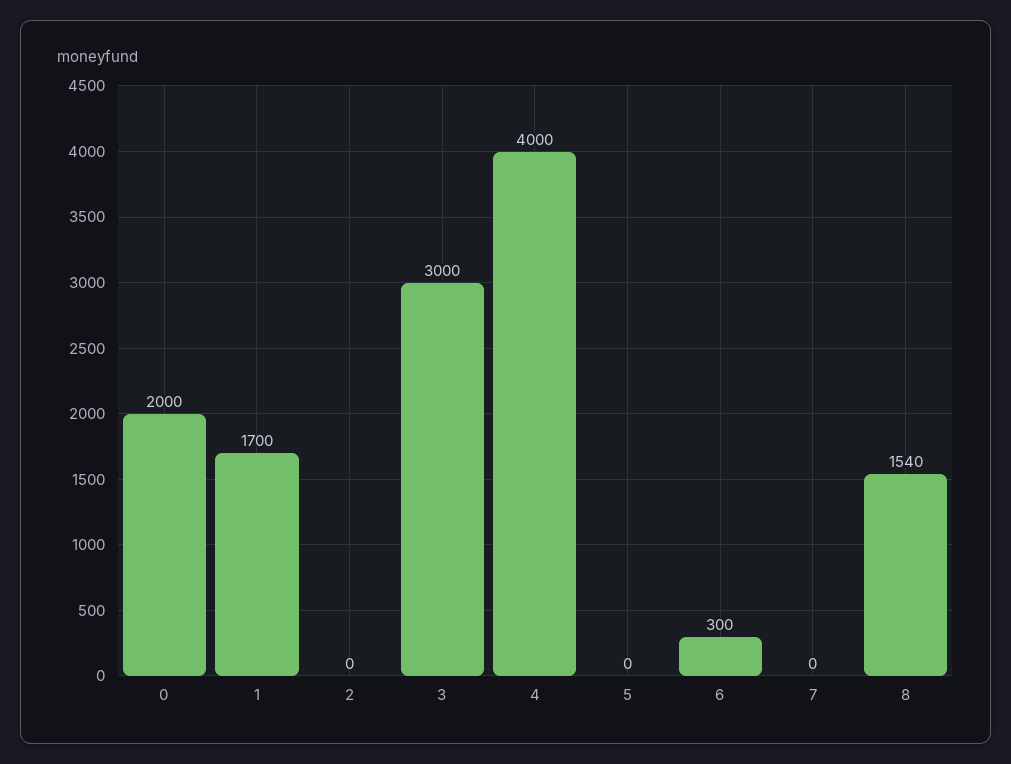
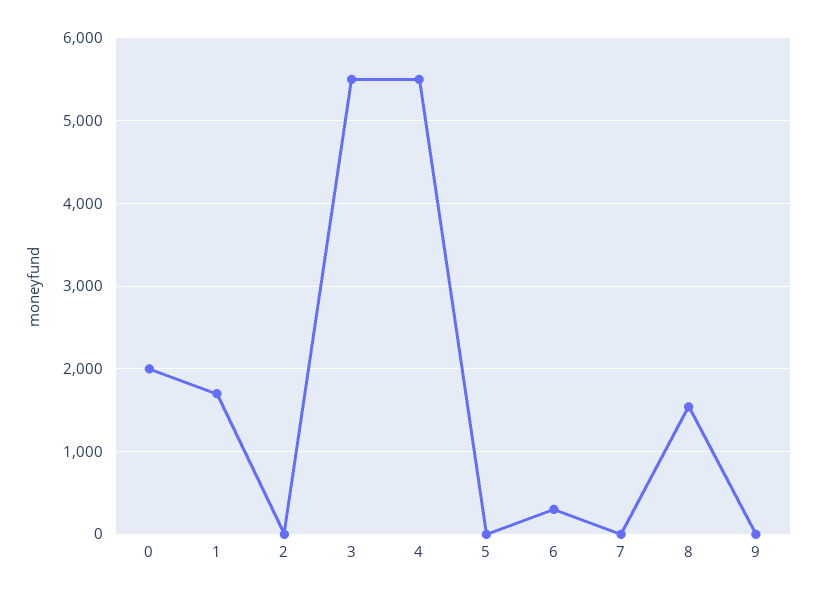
3: 3000 -> 5500
4: 4000 -> 5500
9: none -> 0

